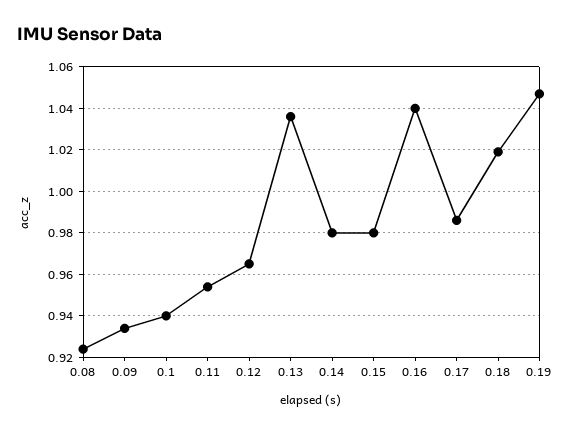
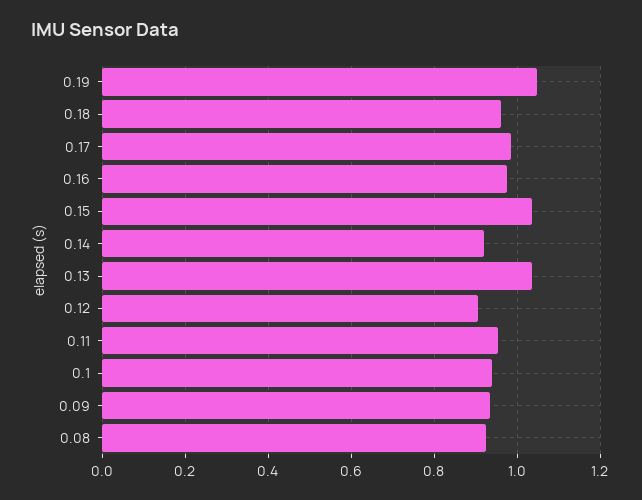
0.12: 0.965 -> 0.9
0.14: 0.98 -> 0.92
0.15: 0.98 -> 1.04
0.16: 1.04 -> 0.98
0.18: 1.02 -> 0.96

